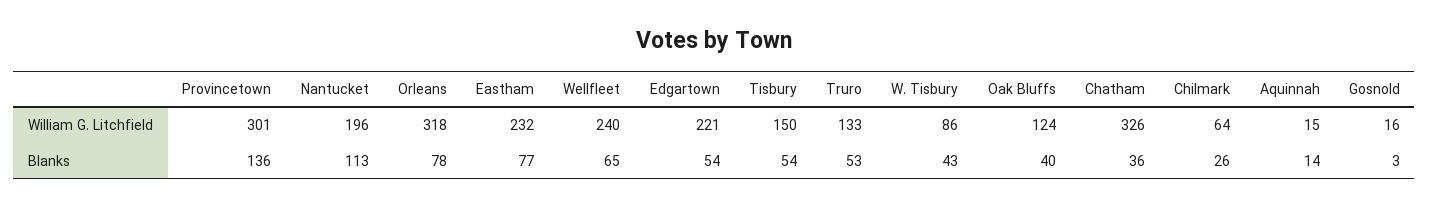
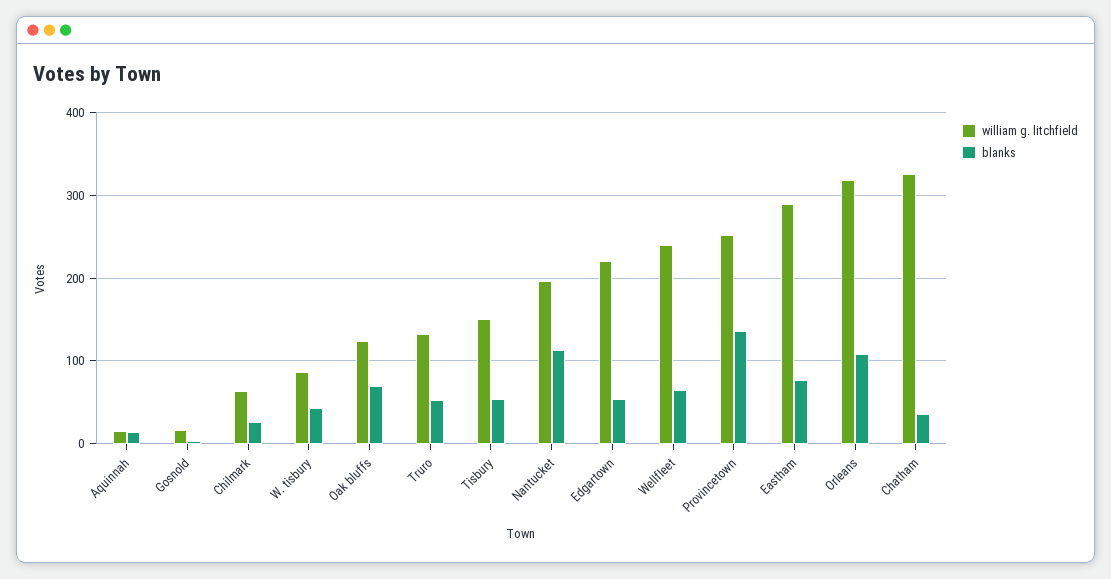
William G. Litchfield, Provincetown: 301 -> 250
William G. Litchfield, Eastham: 232 -> 290
Blanks, Orleans: 78 -> 110
Blanks, Oak Bluffs: 40 -> 70

